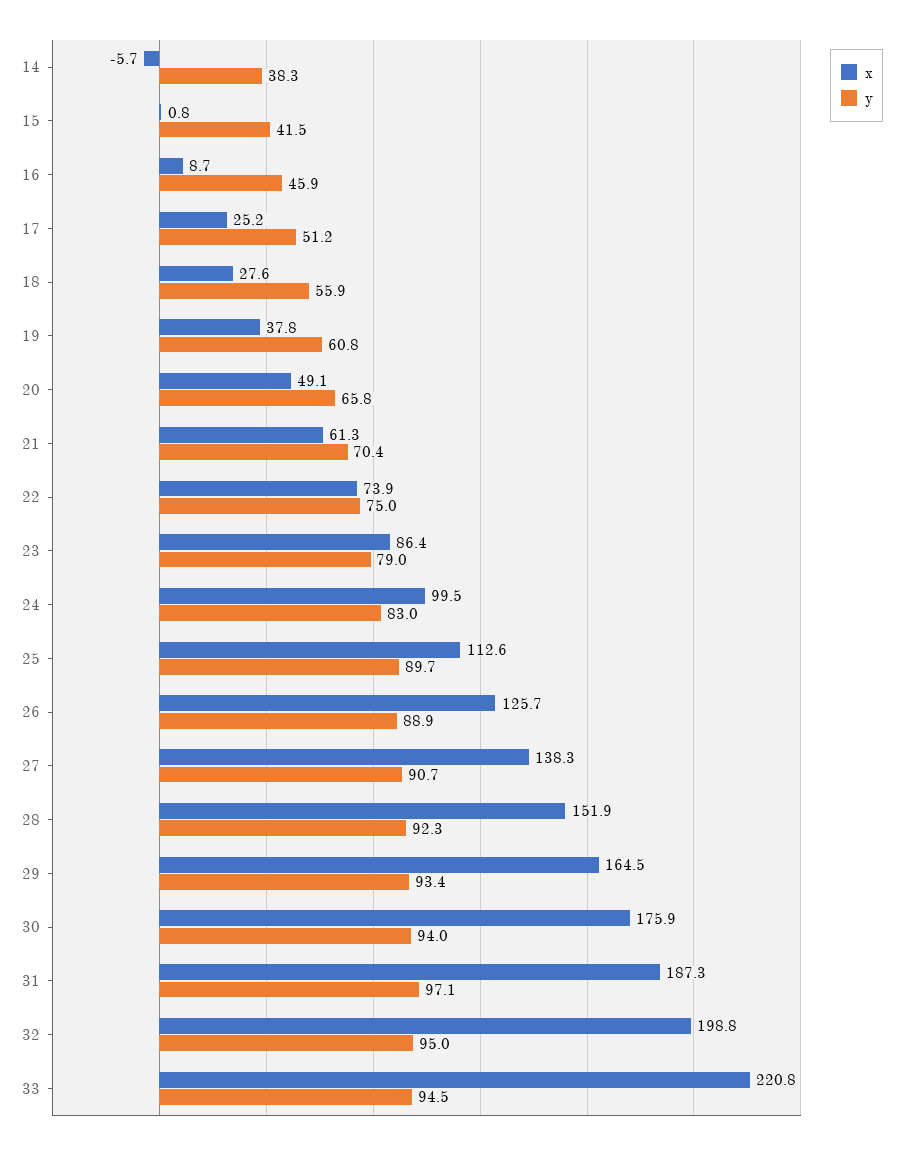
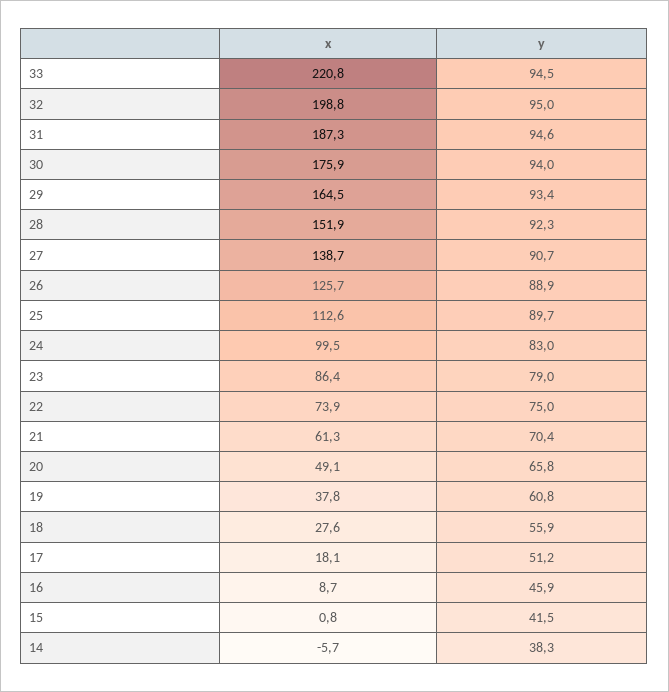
x, 17: 25.2 -> 18.1
x, 27: 138.3 -> 138.7
y, 31: 97.1 -> 94.6

